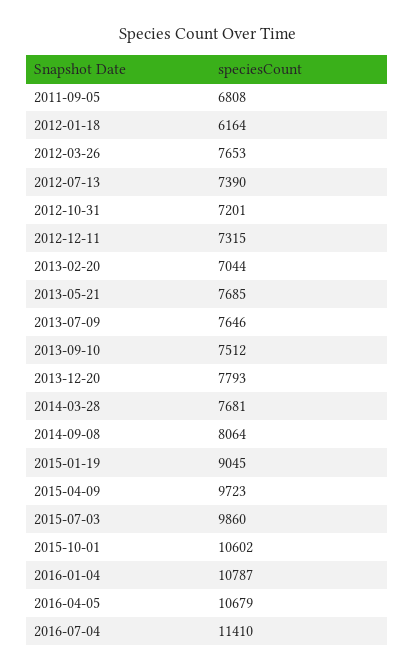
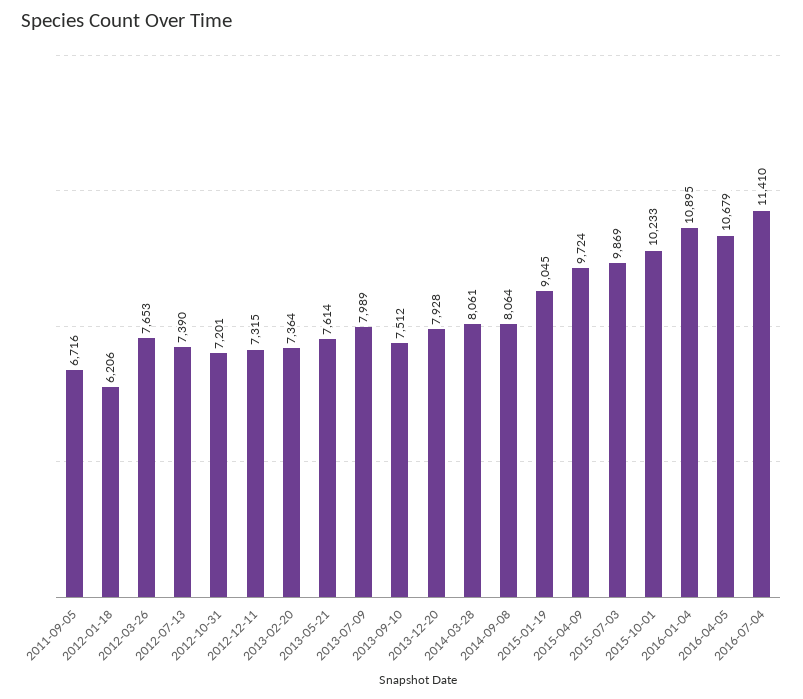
2011-09-05: 6808 -> 6716
2012-01-18: 6164 -> 6206
2013-02-20: 7044 -> 7364
2013-05-21: 7685 -> 7614
2013-07-09: 7646 -> 7989
2013-12-20: 7793 -> 7928
2014-03-28: 7681 -> 8061
2015-04-09: 9723 -> 9724
2015-07-03: 9860 -> 9869
2015-10-01: 10602 -> 10233
2016-01-04: 10787 -> 10895

